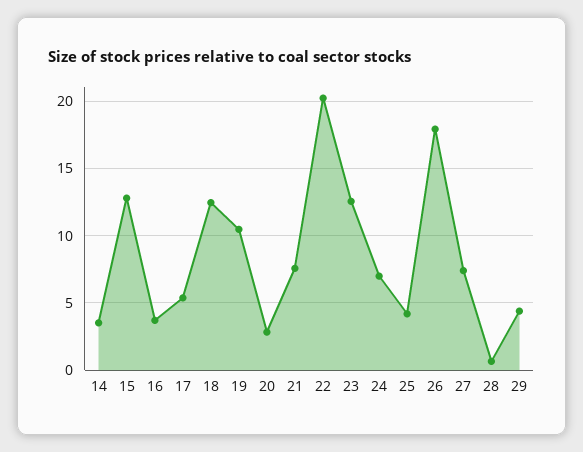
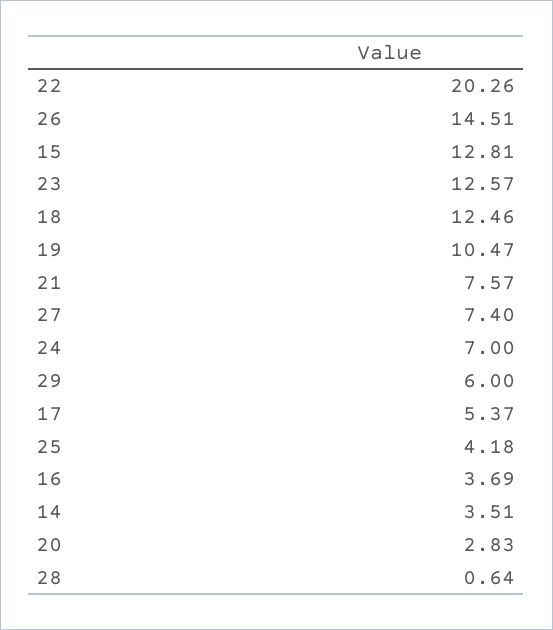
26: 18 -> 14.51
29: 4.5 -> 6

